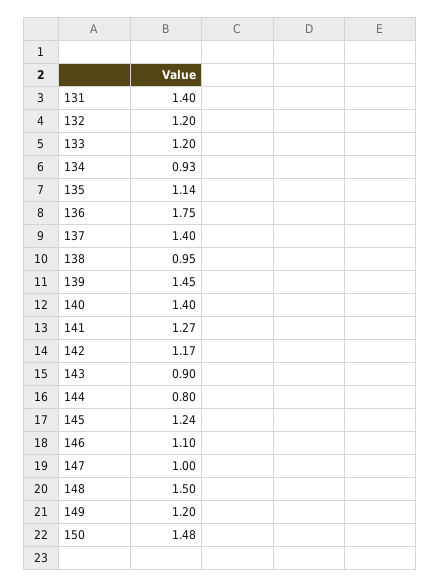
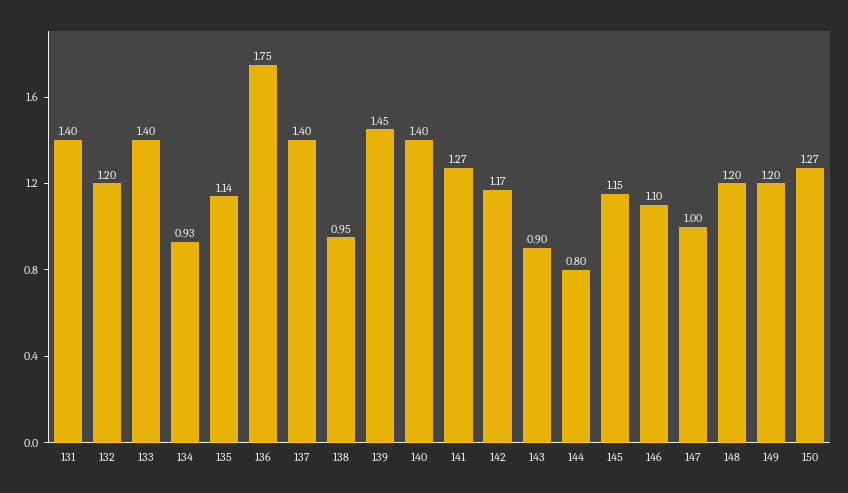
133: 1.2 -> 1.4
145: 1.24 -> 1.15
148: 1.5 -> 1.2
150: 1.48 -> 1.27

